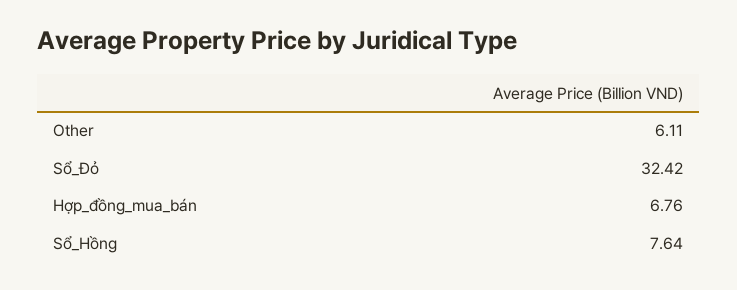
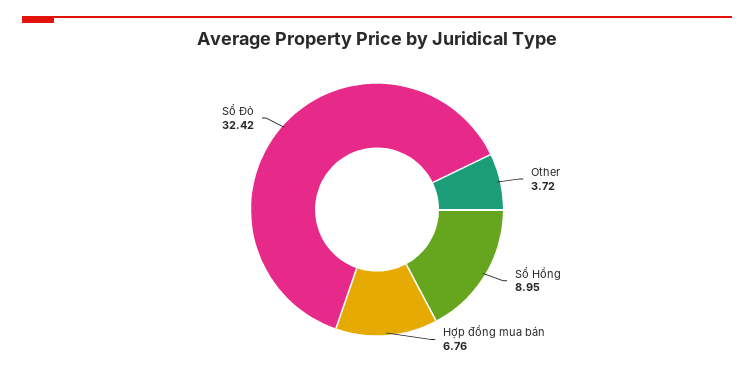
Other: 6.11 -> 3.72
Sổ_Hồng: 7.64 -> 8.95

